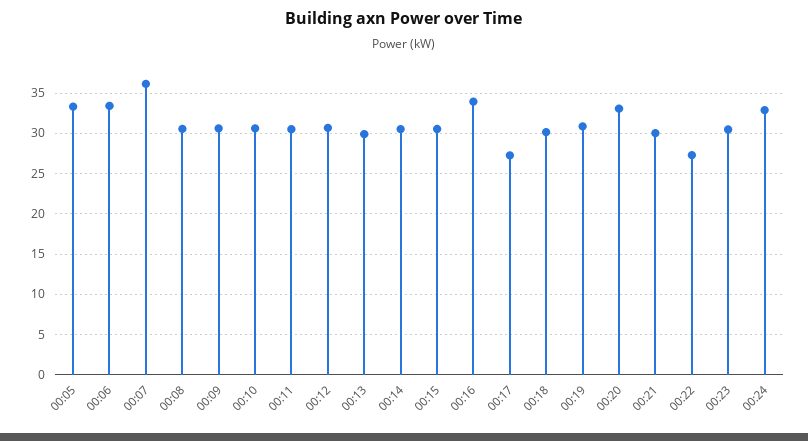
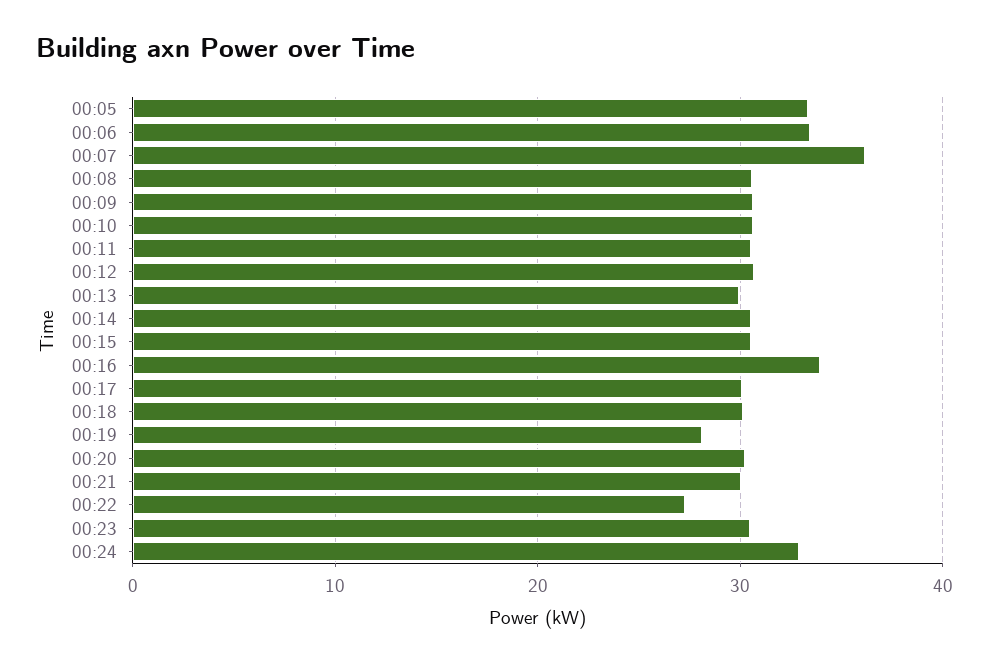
00:17: 27 -> 30
00:19: 31 -> 28
00:20: 33 -> 30

